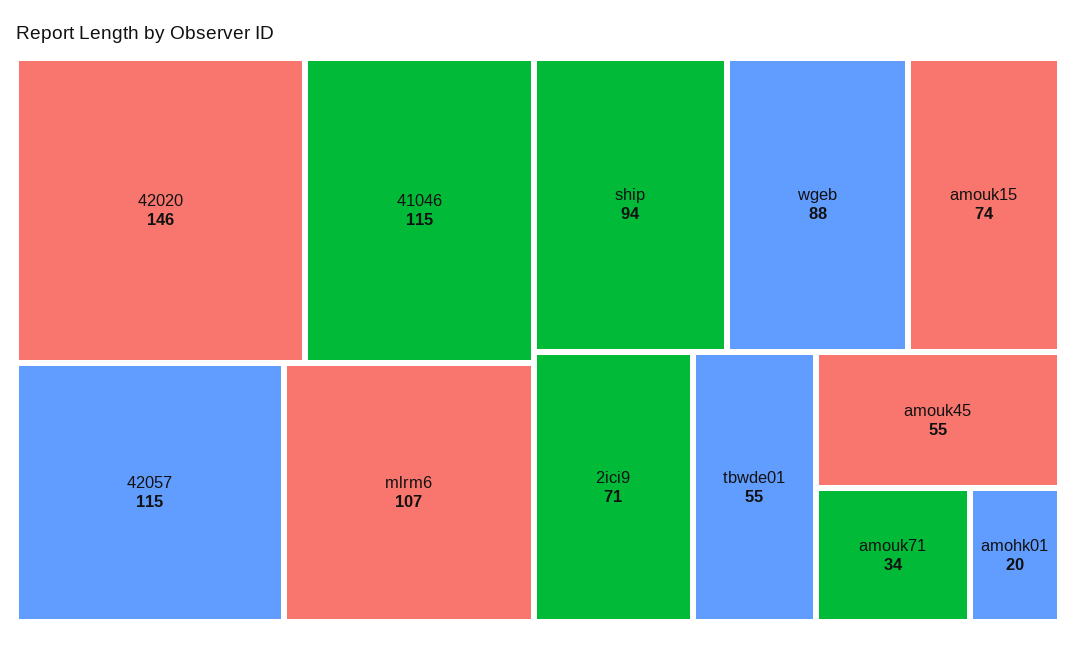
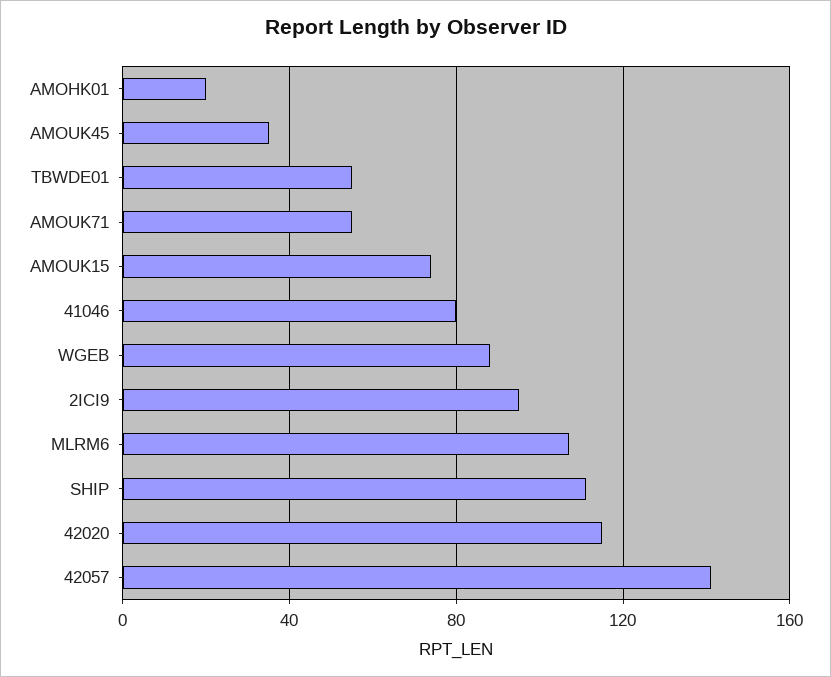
42020: 146 -> 115
41046: 115 -> 80
42057: 115 -> 140
ship: 94 -> 110
2ici9: 71 -> 95
amouk45: 55 -> 35
amouk71: 34 -> 55

